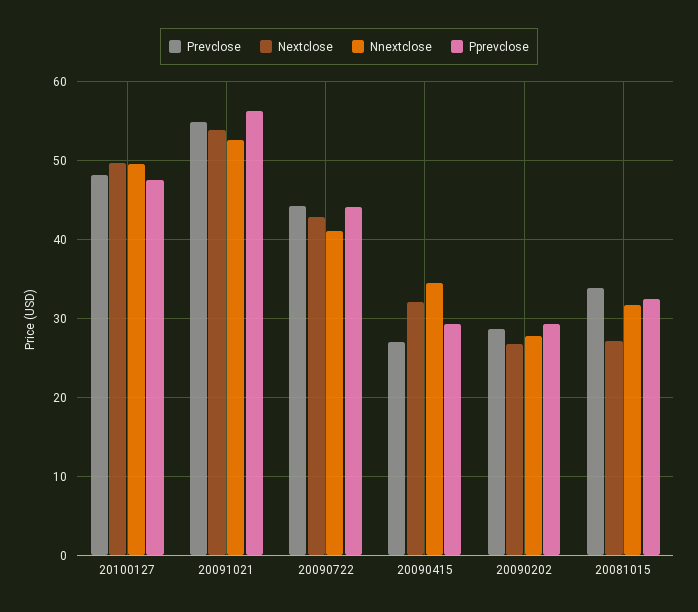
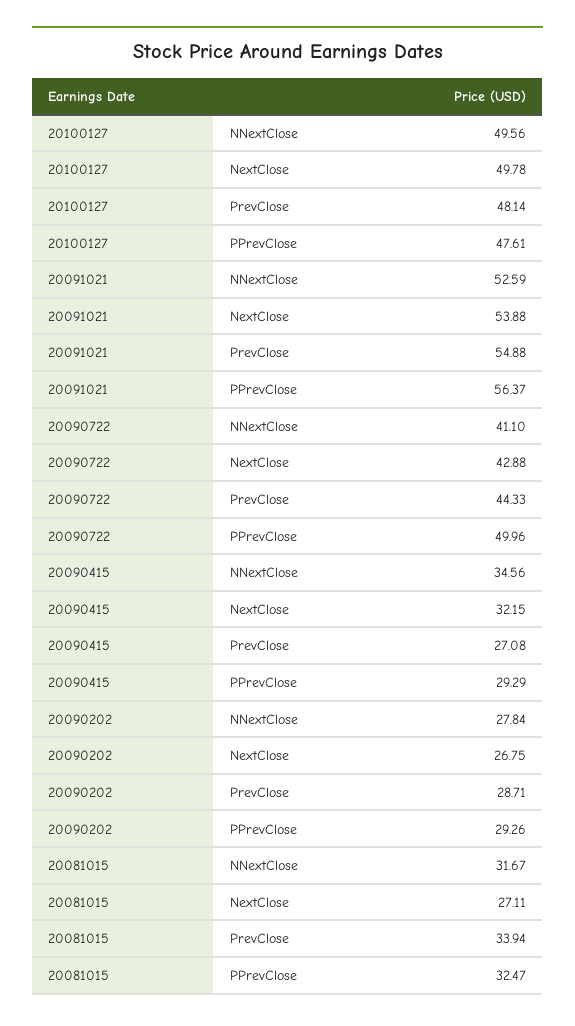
Pprevclose, 20090722: 44 -> 49.96

